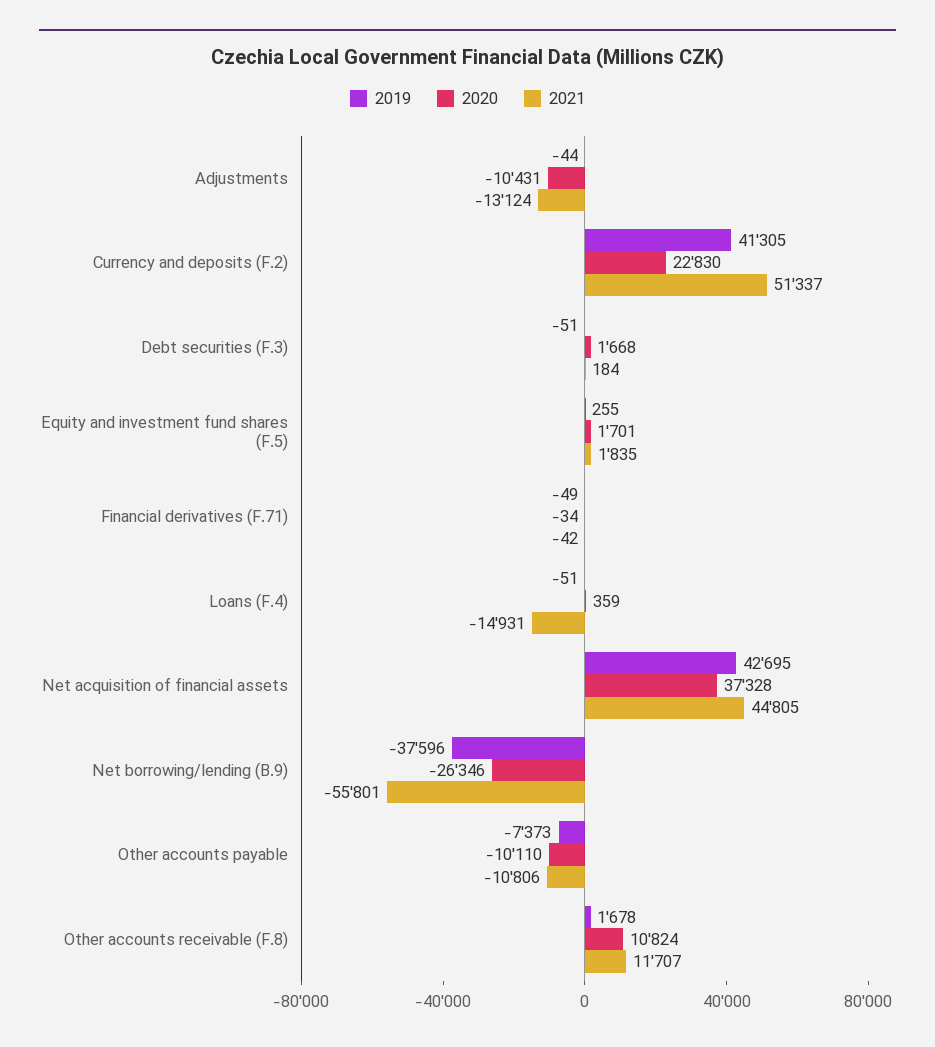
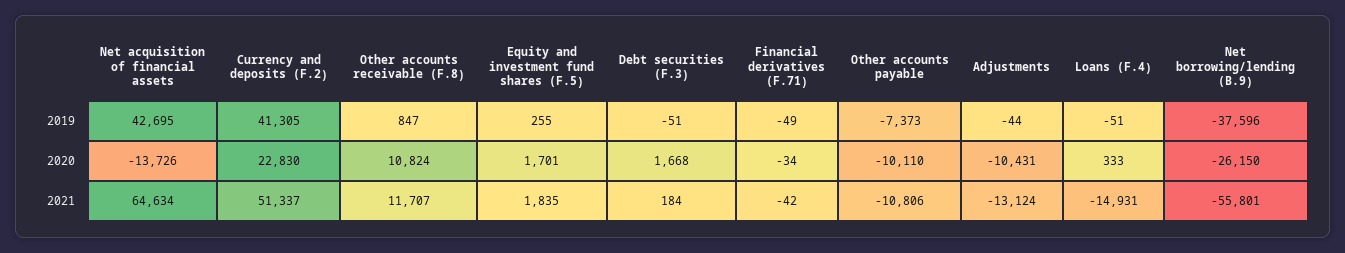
2020, Loans (F.4): 359 -> 333
2020, Net acquisition of financial assets: 37328 -> -13726
2021, Net acquisition of financial assets: 44805 -> 64634
2020, Net borrowing/lending (B.9): -26346 -> -26150
2019, Other accounts receivable (F.8): 1678 -> 847

